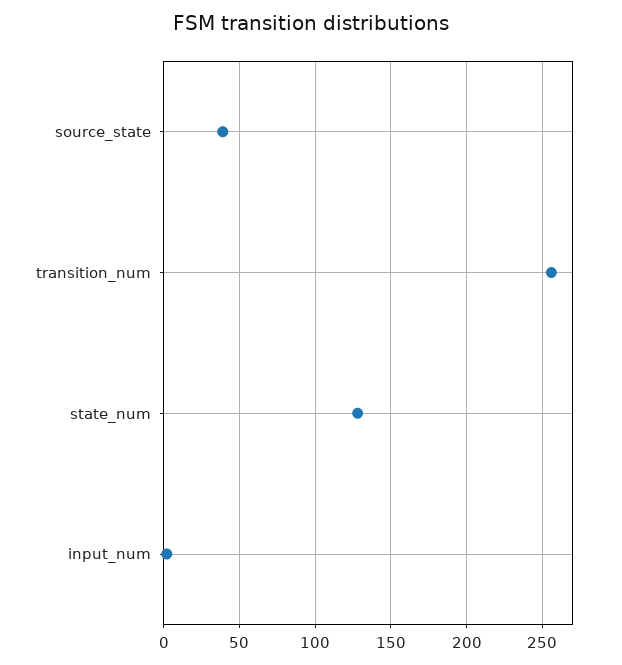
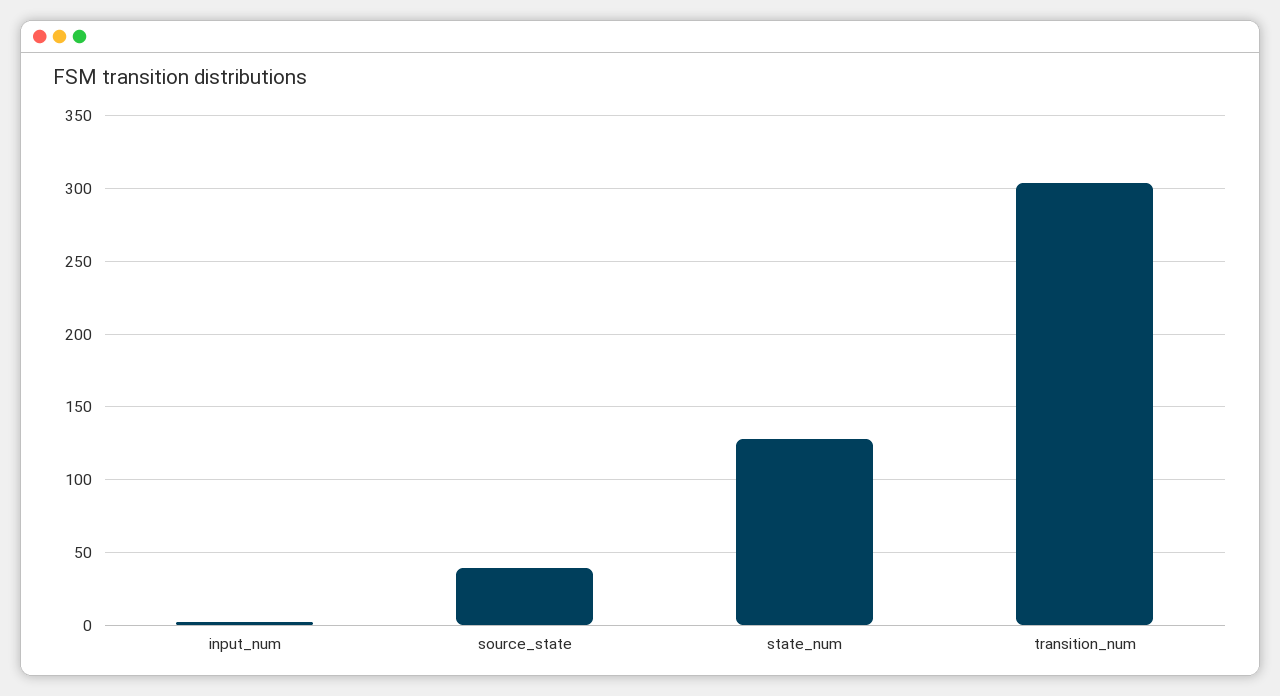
transition_num: 255 -> 305

